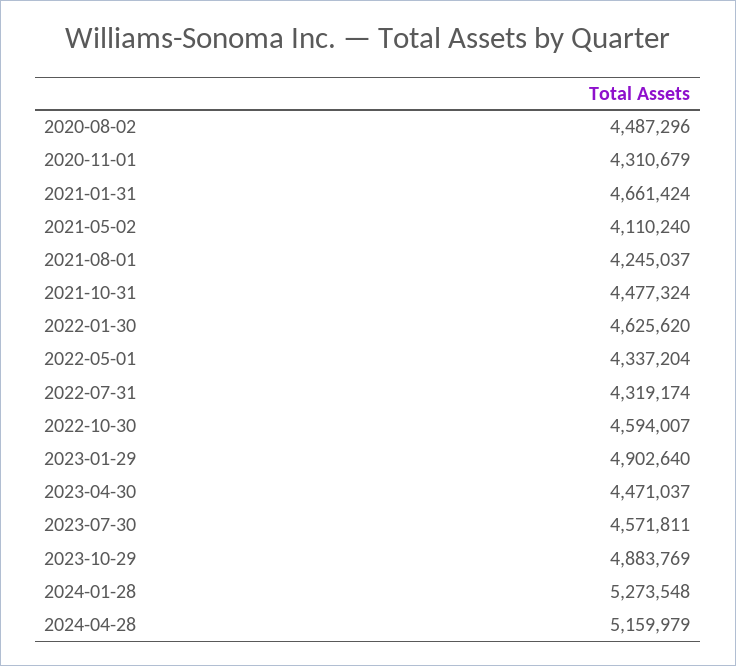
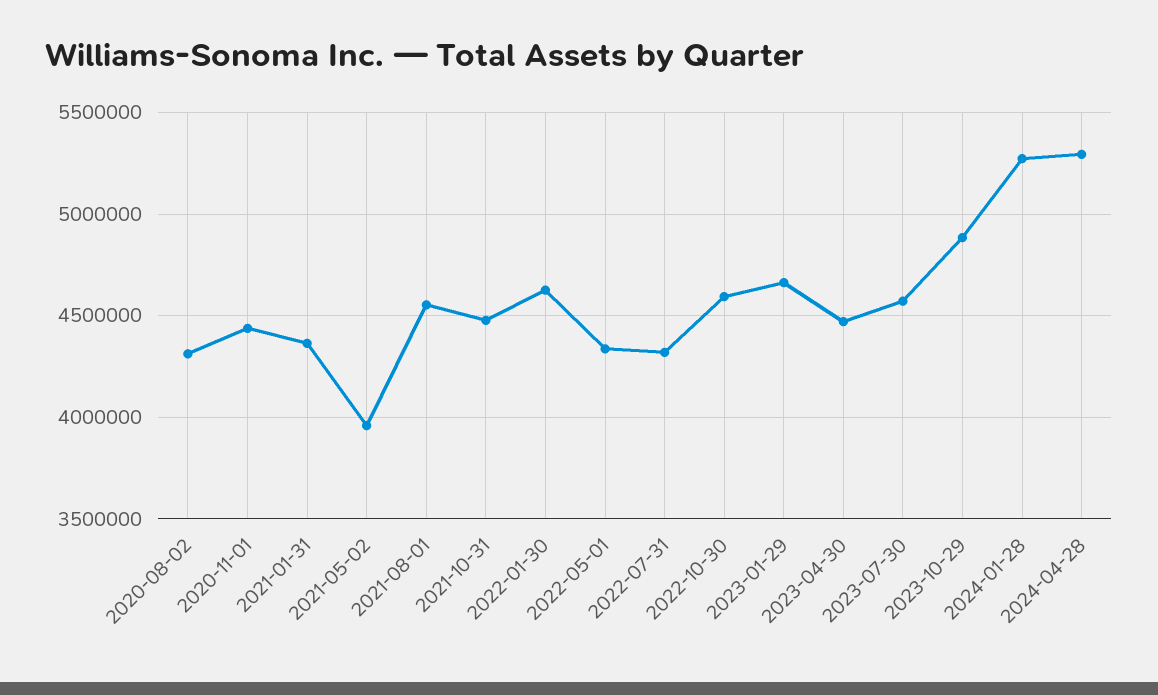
2020-08-02: 4487296 -> 4300000
2020-11-01: 4310679 -> 4450000
2021-01-31: 4661424 -> 4350000
2021-05-02: 4110240 -> 3950000
2021-08-01: 4245037 -> 4550000
2023-01-29: 4902640 -> 4650000
2024-04-28: 5159979 -> 5300000

